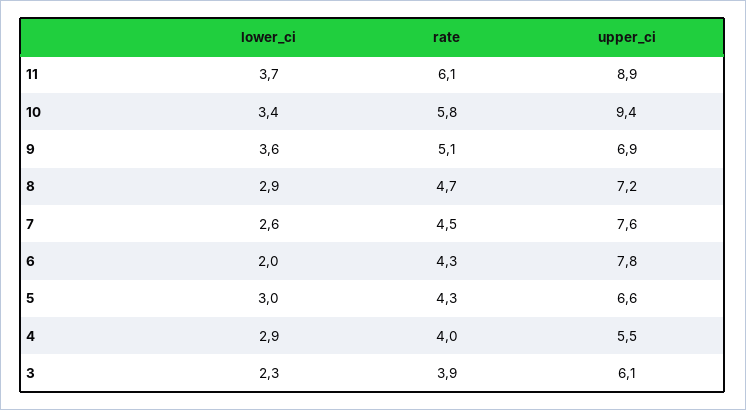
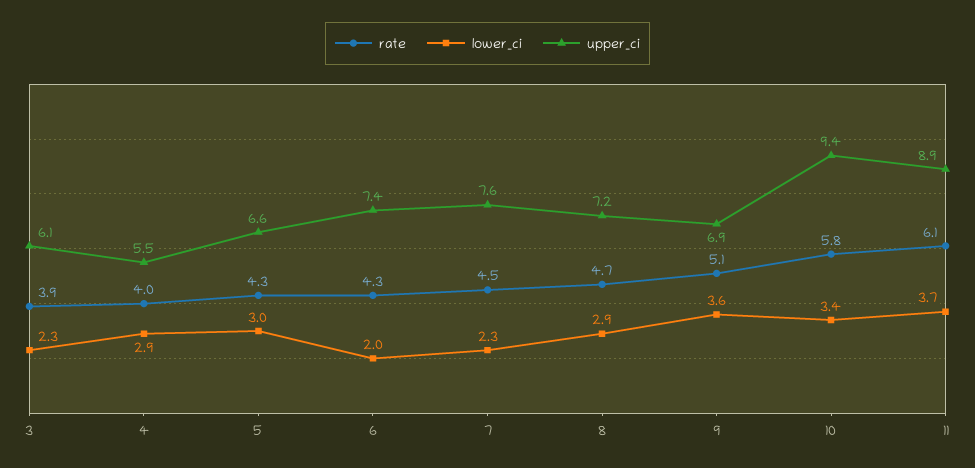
lower_ci, 7: 2.6 -> 2.3
upper_ci, 6: 7.8 -> 7.4

